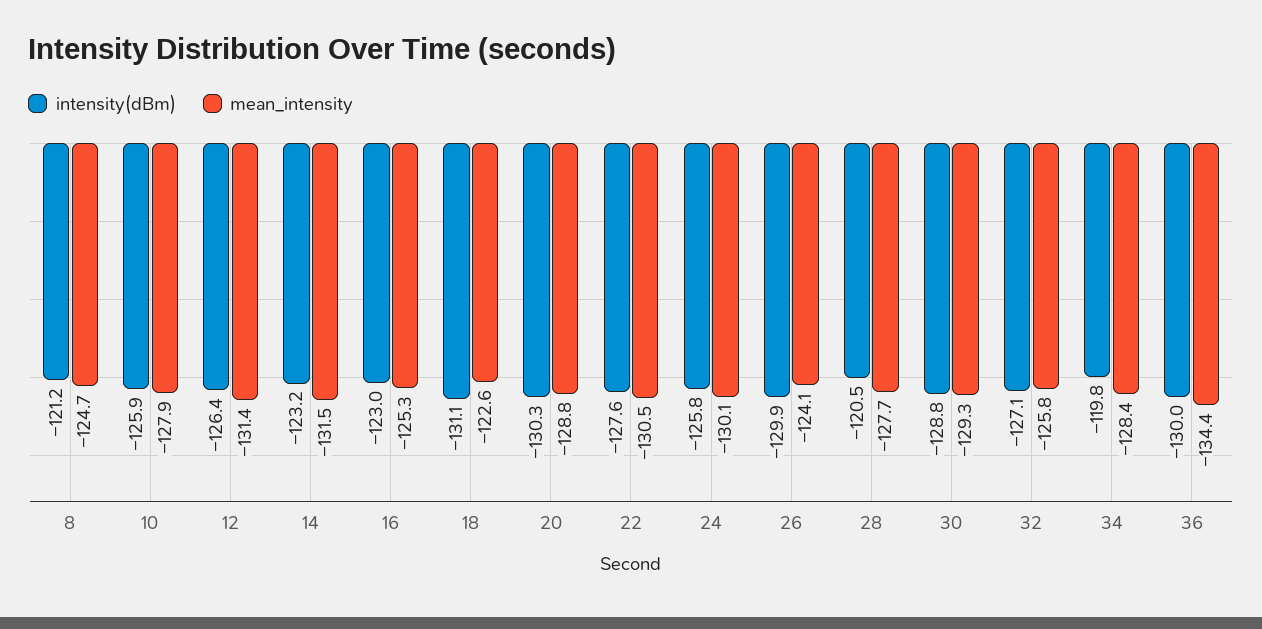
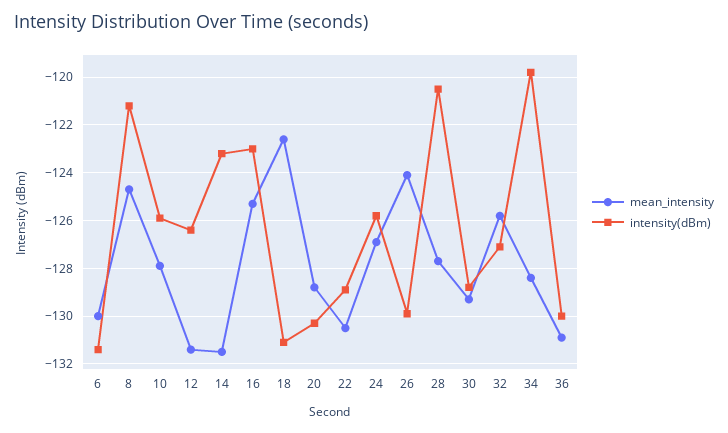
intensity(dBm), 22: -127.6 -> -129
mean_intensity, 24: -130.1 -> -127
mean_intensity, 36: -134.4 -> -131
mean_intensity, 6: none -> -130
intensity(dBm), 6: none -> -131.5

